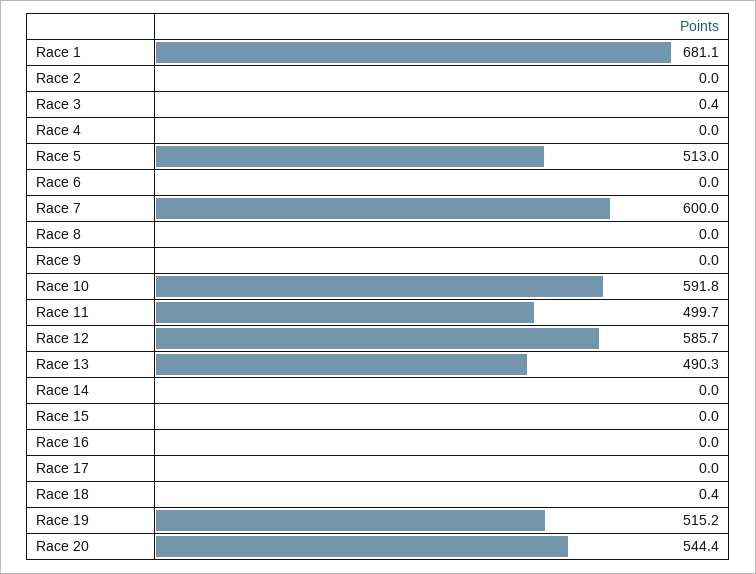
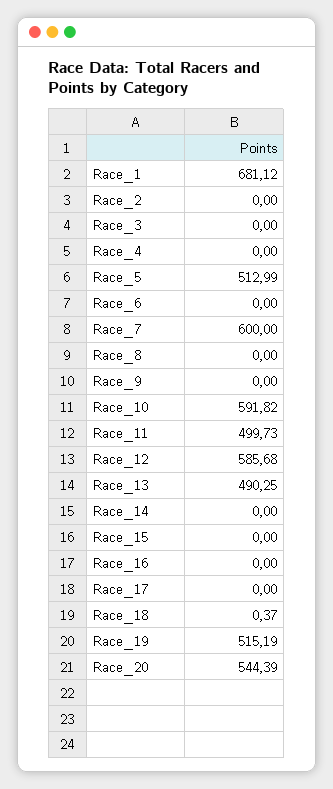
Race 3: 0.4 -> 0

